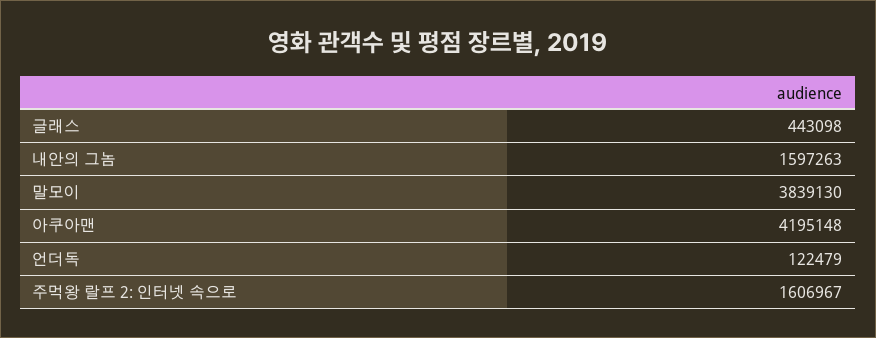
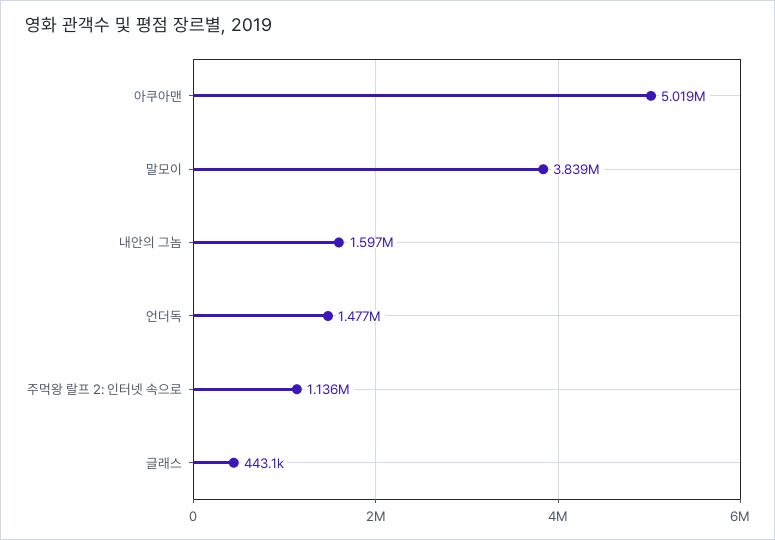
아쿠아맨: 4195148 -> 5019000
언더독: 122479 -> 1477000
주먹왕 랄프 2: 인터넷 속으로: 1606967 -> 1136000

